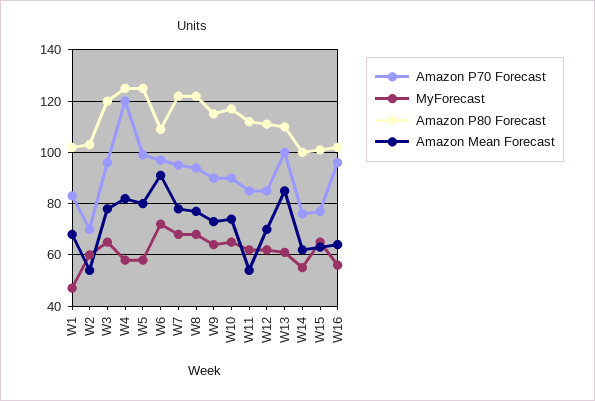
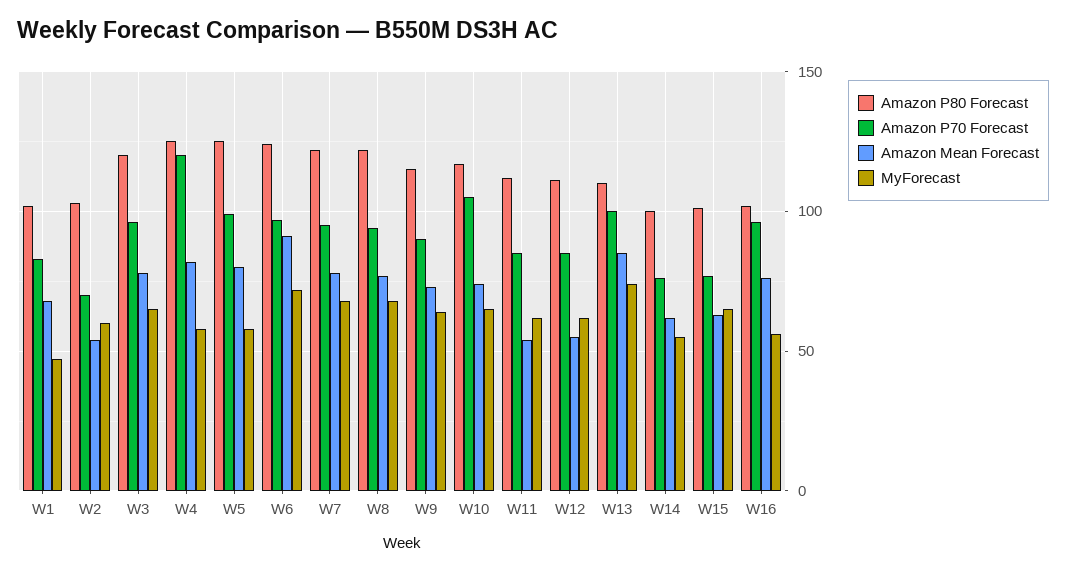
Amazon P80 Forecast, W6: 110 -> 125
Amazon P70 Forecast, W10: 90 -> 105
Amazon Mean Forecast, W12: 70 -> 55
MyForecast, W13: 60 -> 75
Amazon Mean Forecast, W16: 65 -> 75

